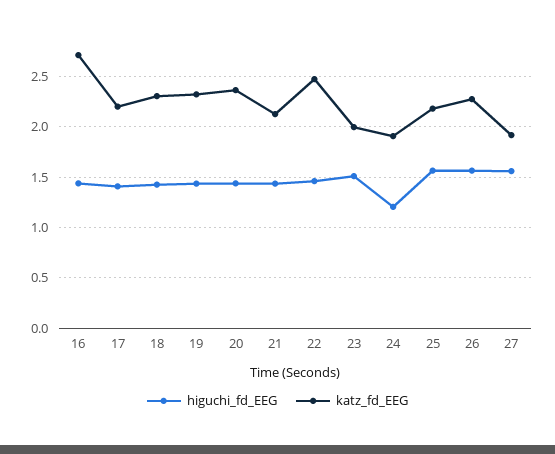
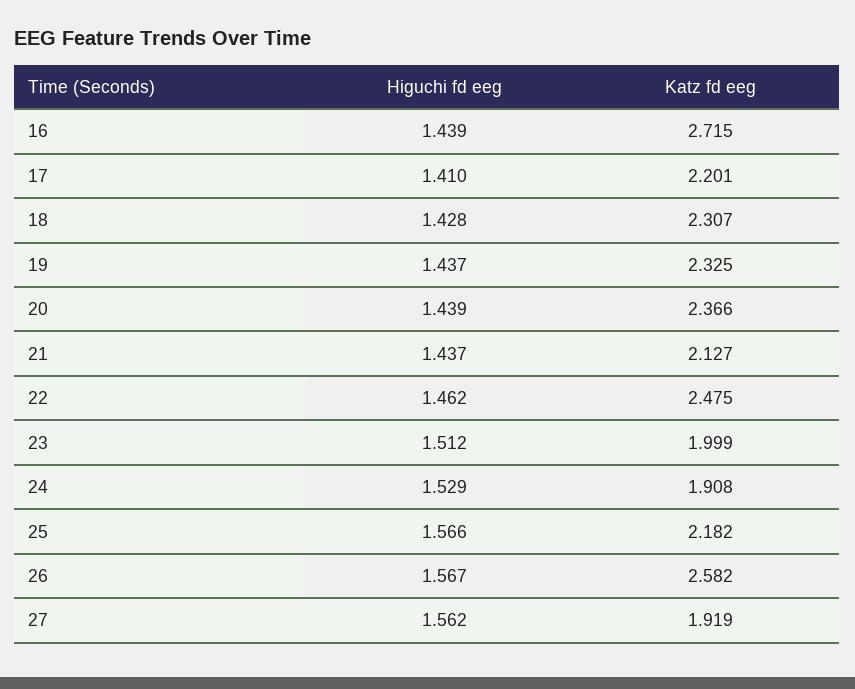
higuchi_fd_EEG, 24: 1.2 -> 1.529
katz_fd_EEG, 26: 2.3 -> 2.582

